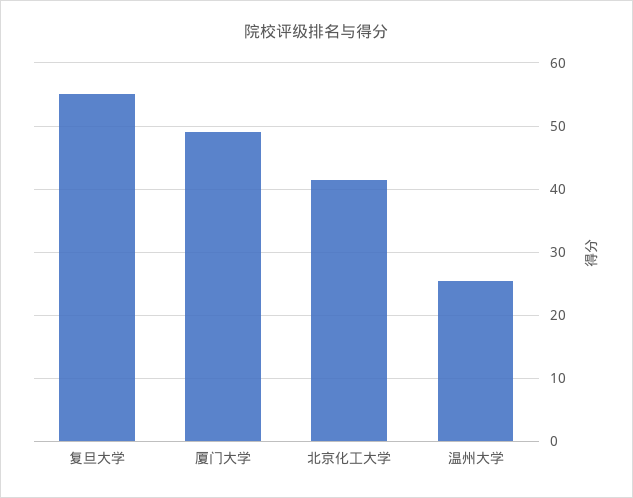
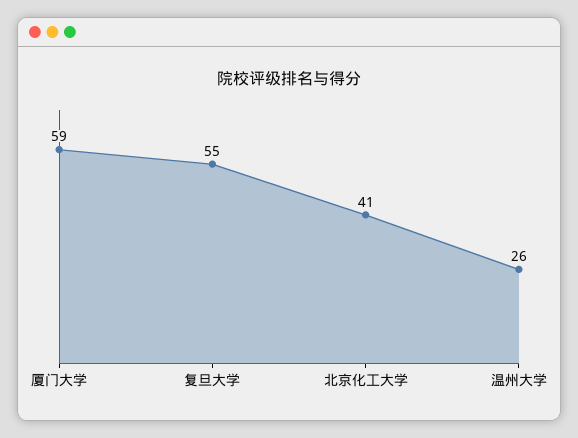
厦门大学: 49 -> 59

